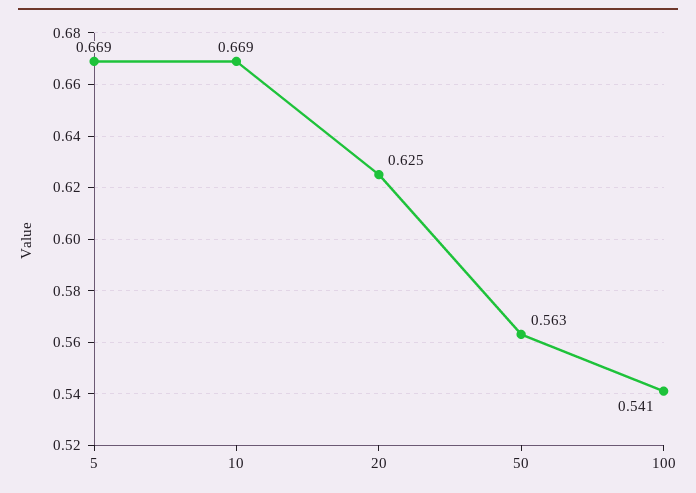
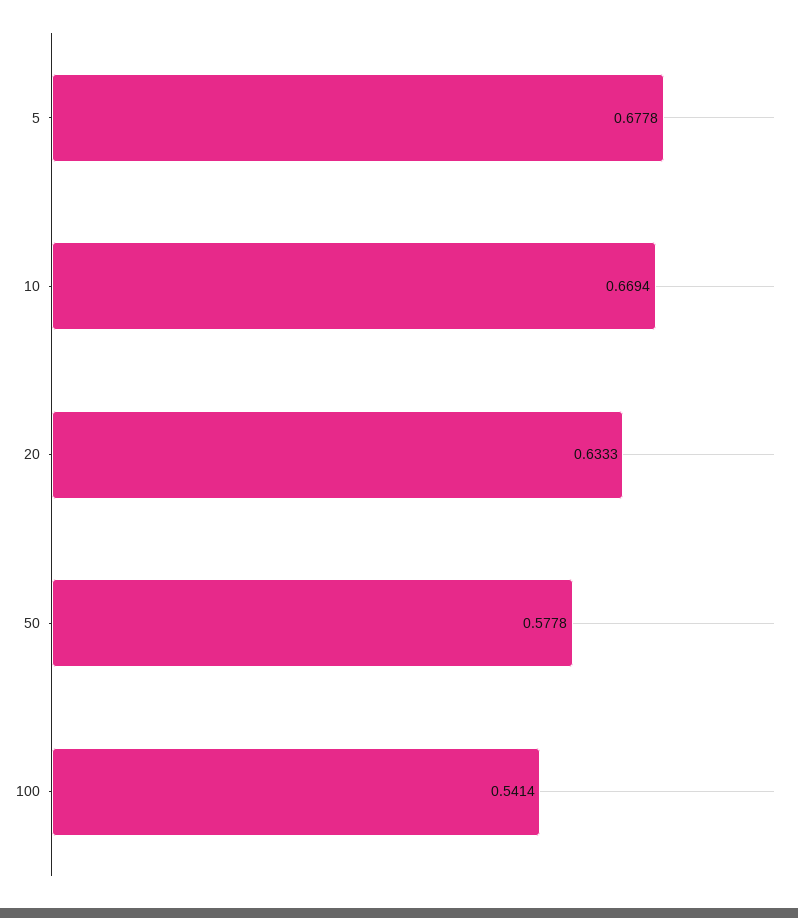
5: 0.669 -> 0.6778
20: 0.625 -> 0.6333
50: 0.563 -> 0.5778

